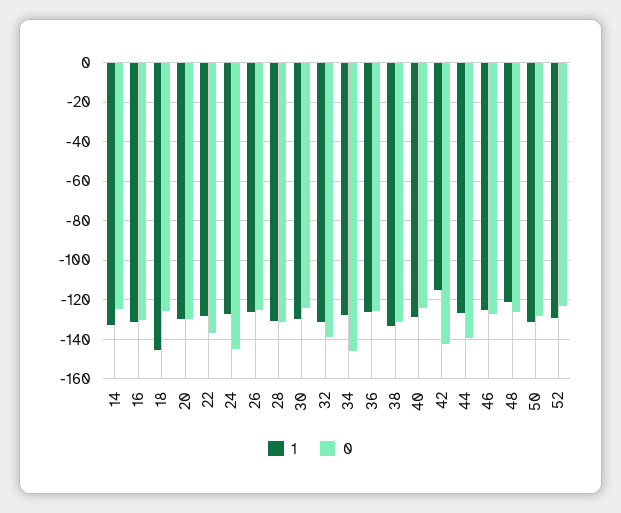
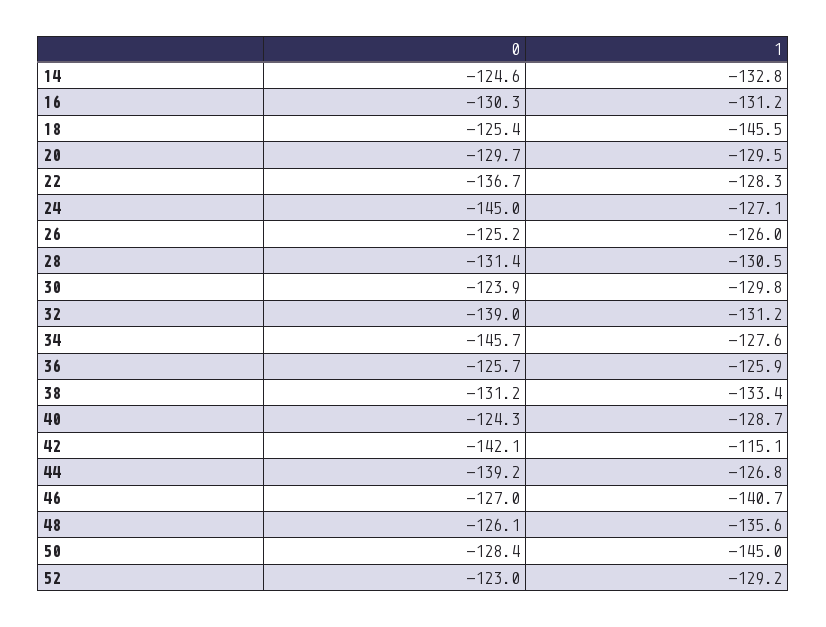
1, 46: -125 -> -140.7
1, 48: -120 -> -135.6
1, 50: -130 -> -145

